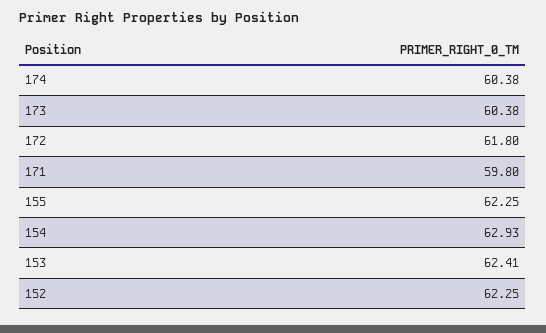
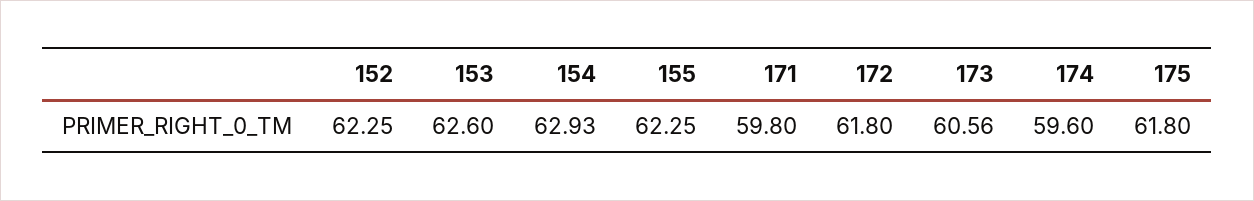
174: 60.38 -> 59.6
173: 60.38 -> 60.56
153: 62.41 -> 62.6
175: none -> 61.8

